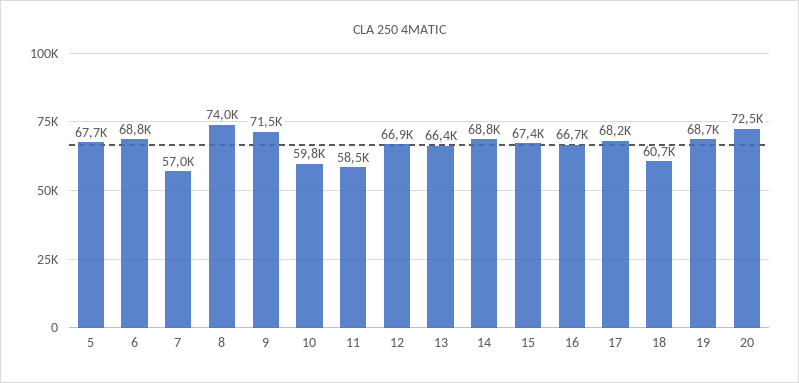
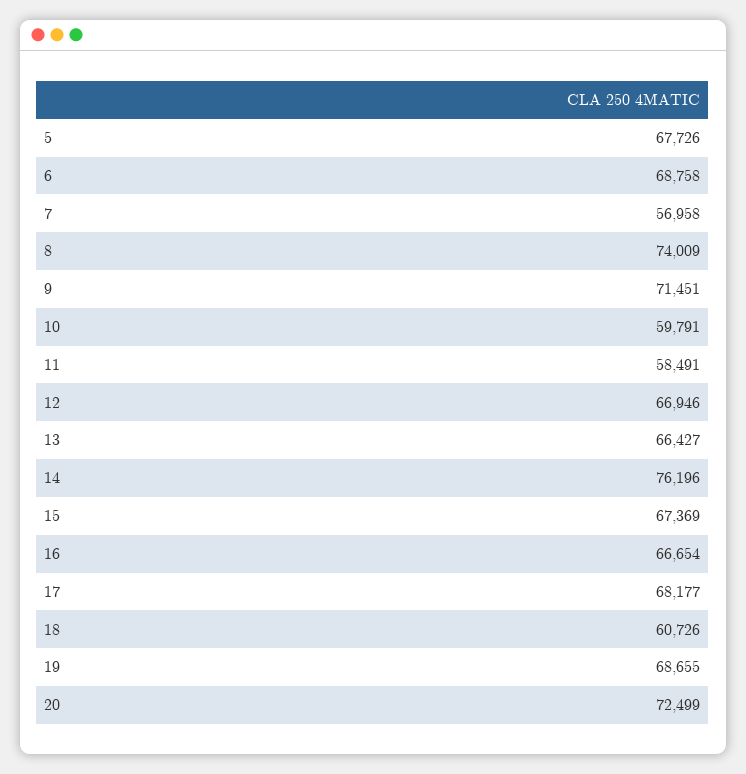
14: 68800 -> 76196

